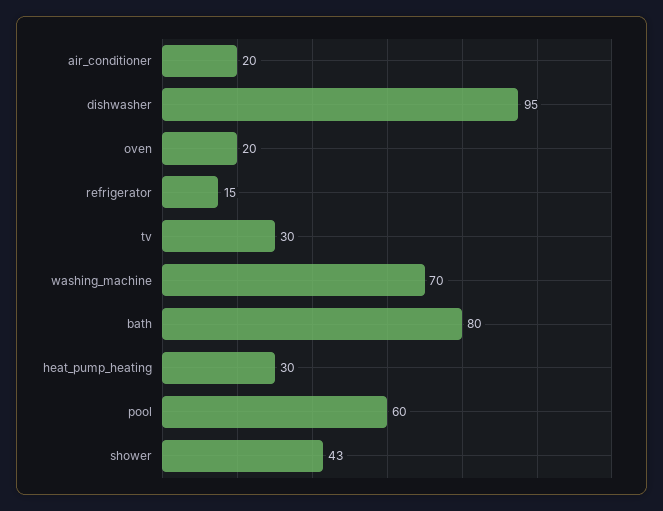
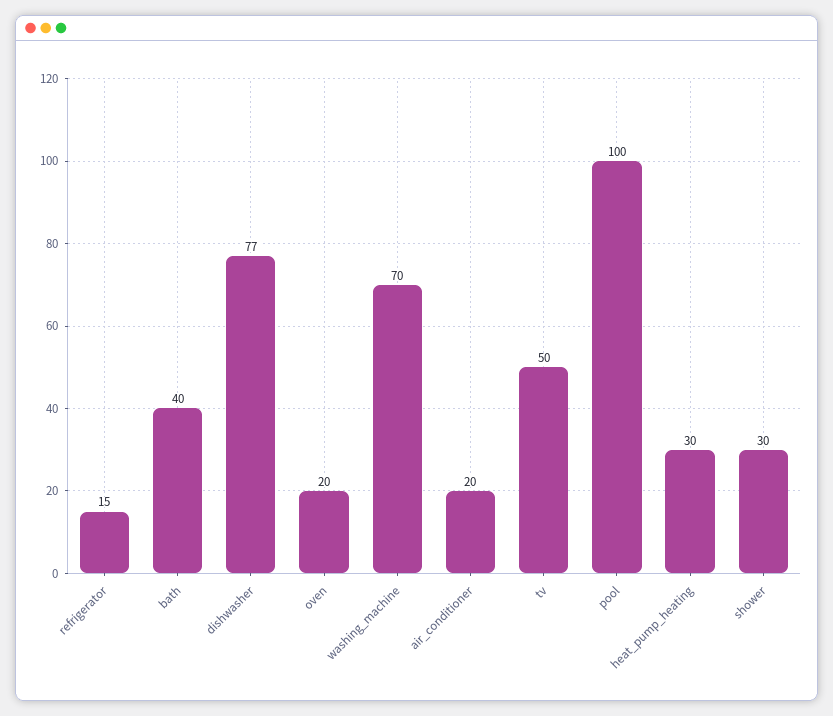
dishwasher: 95 -> 77
tv: 30 -> 50
bath: 80 -> 40
pool: 60 -> 100
shower: 43 -> 30

